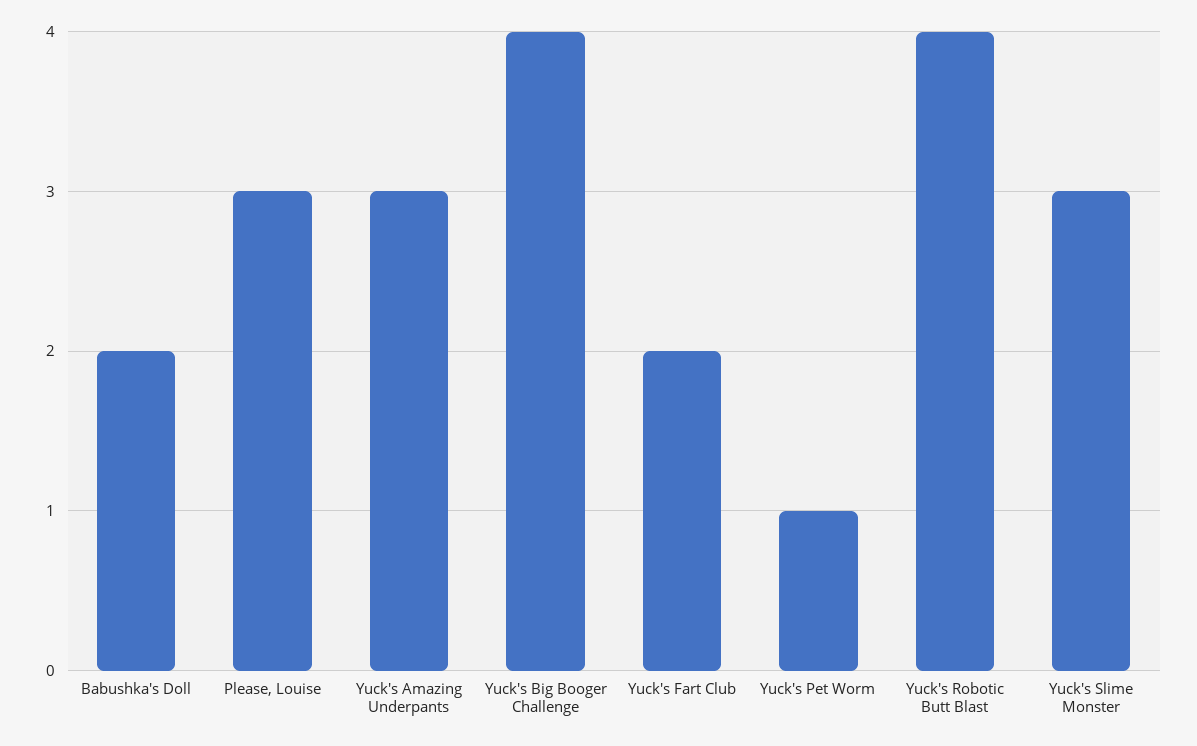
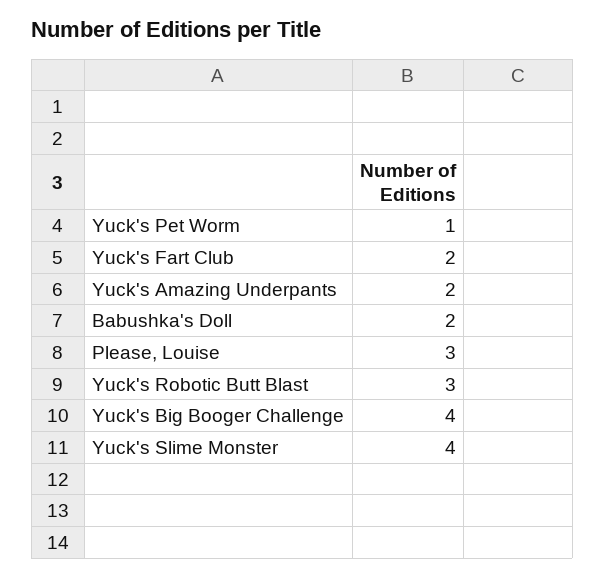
Yuck's Amazing Underpants: 3 -> 2
Yuck's Robotic Butt Blast: 4 -> 3
Yuck's Slime Monster: 3 -> 4

